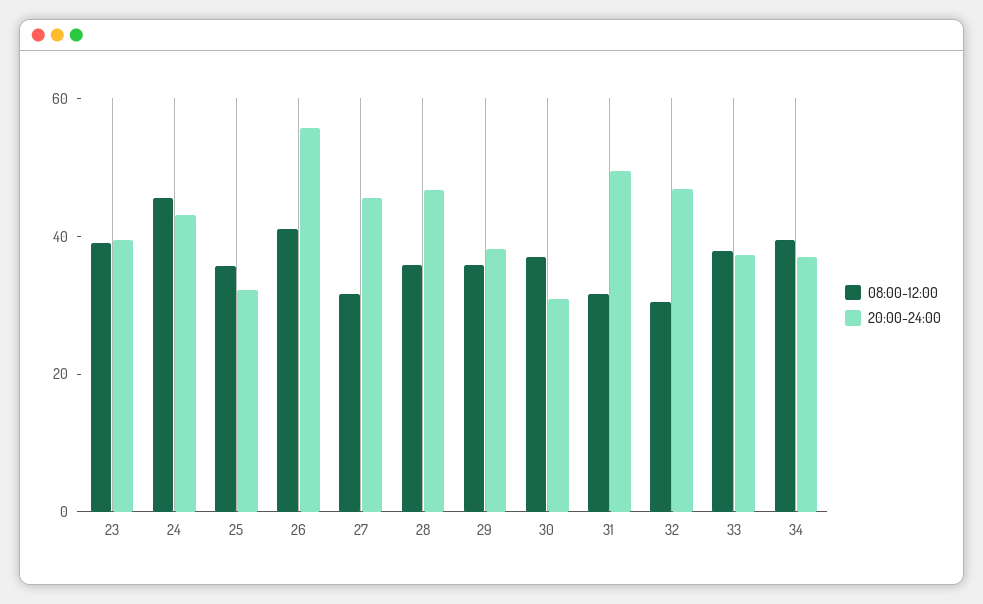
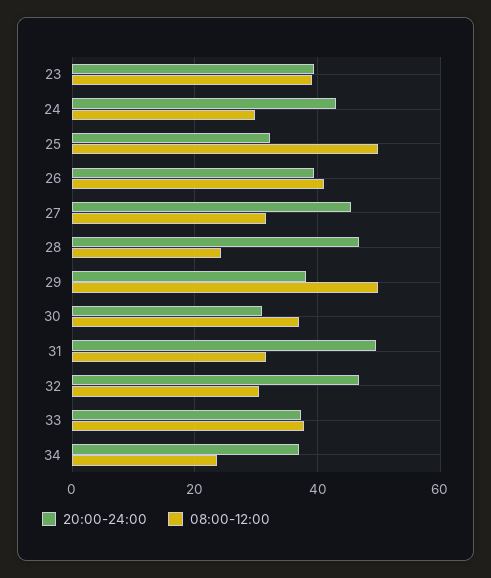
08:00-12:00, 24: 45 -> 30
08:00-12:00, 25: 35 -> 50
20:00-24:00, 26: 55 -> 40
08:00-12:00, 28: 35 -> 24
08:00-12:00, 29: 35 -> 50
08:00-12:00, 34: 40 -> 24

